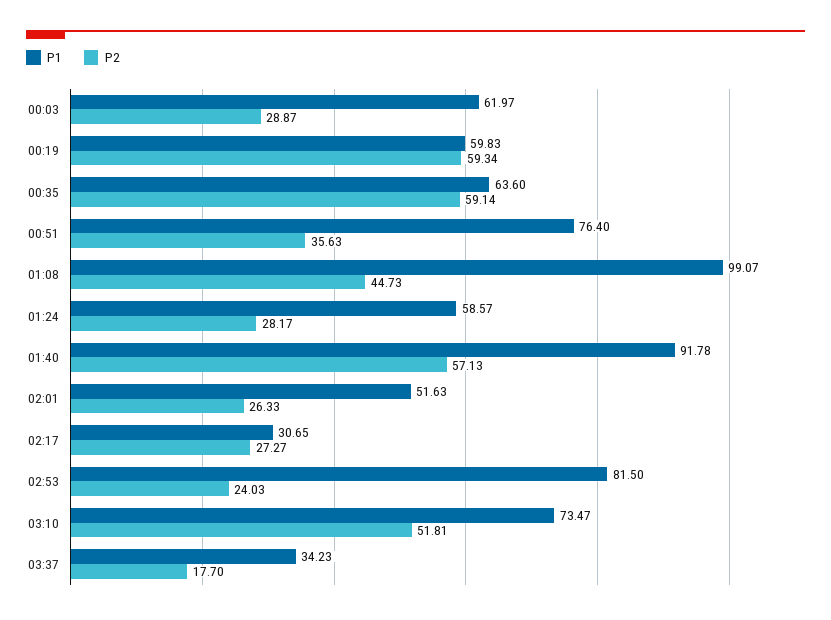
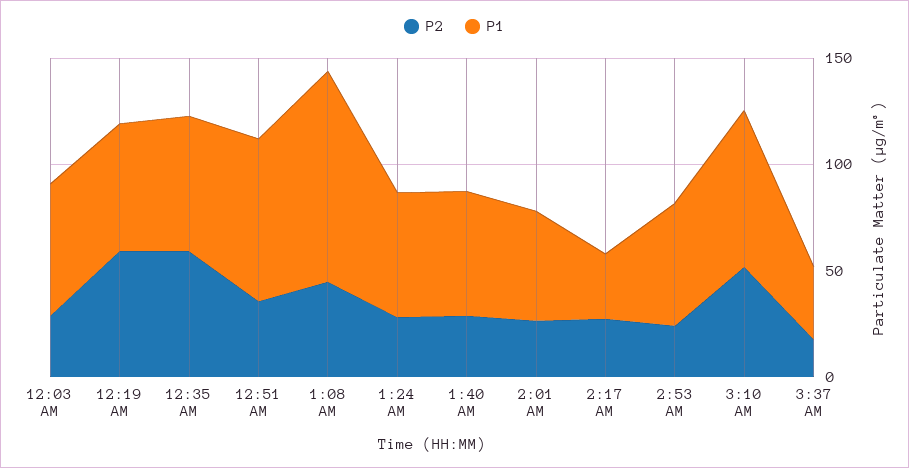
P1, 01:40: 91.78 -> 60
P2, 01:40: 57.13 -> 30
P1, 02:53: 81.5 -> 60

